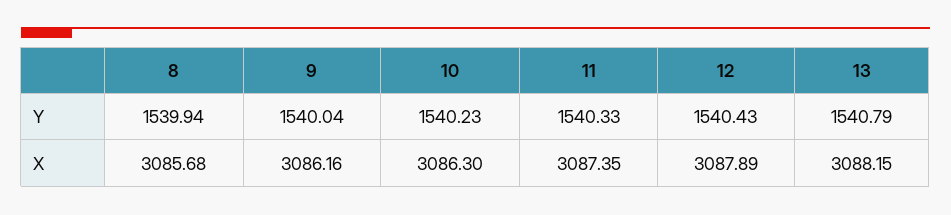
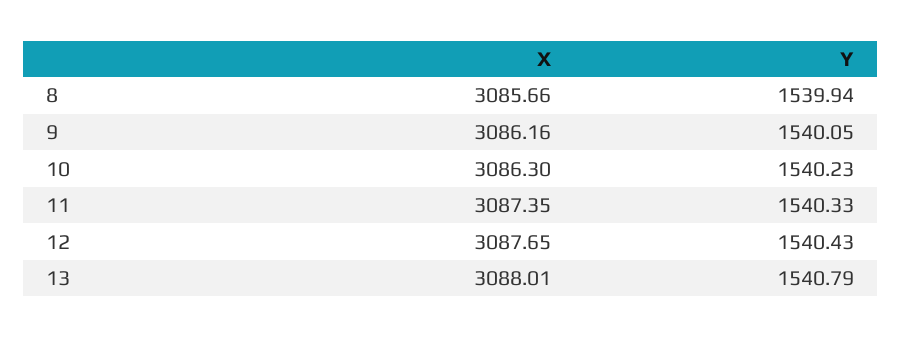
9, Y: 1540.04 -> 1540.05
8, X: 3085.68 -> 3085.66
12, X: 3087.89 -> 3087.65
13, X: 3088.15 -> 3088.01

